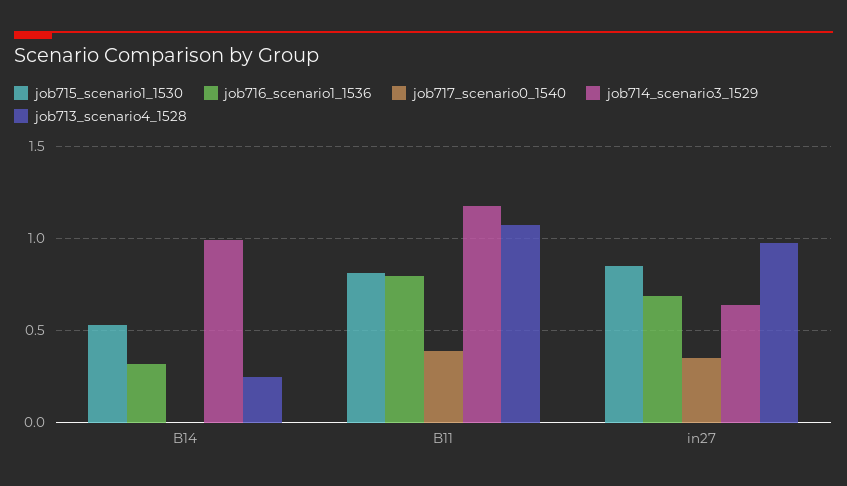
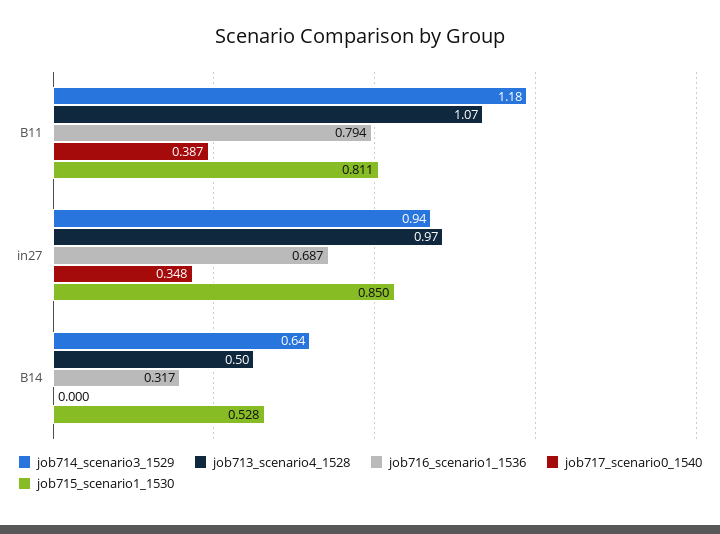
job714_scenario3_1529, B14: 1 -> 0.64
job713_scenario4_1528, B14: 0.25 -> 0.5
job714_scenario3_1529, in27: 0.65 -> 0.94

